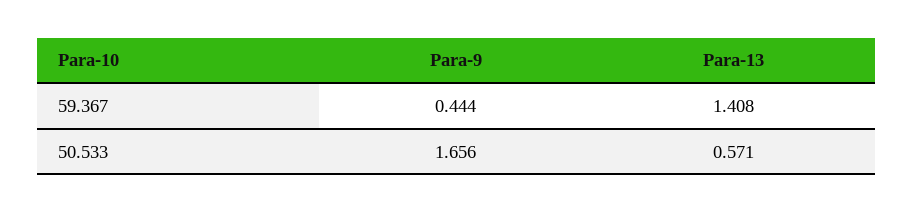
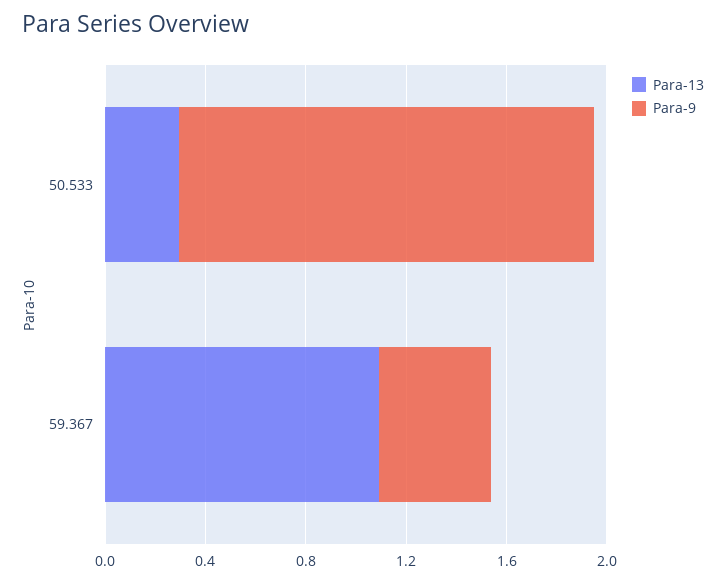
Para-13, 59.367: 1.408 -> 1.1
Para-13, 50.533: 0.571 -> 0.3

